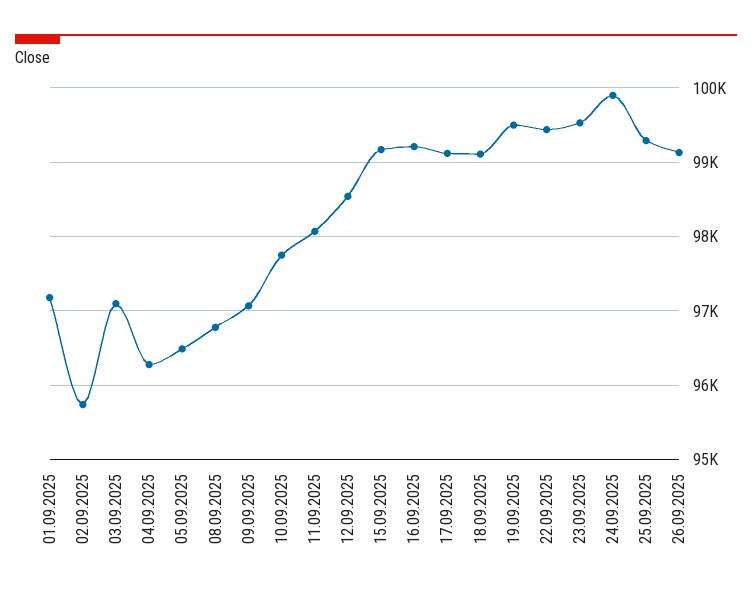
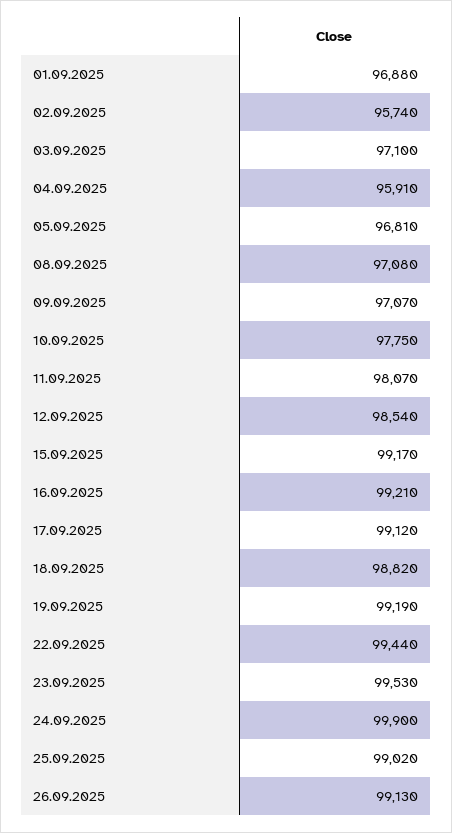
01.09.2025: 97200 -> 96880
04.09.2025: 96300 -> 95910
05.09.2025: 96500 -> 96810
08.09.2025: 96800 -> 97080
18.09.2025: 99100 -> 98820
19.09.2025: 99500 -> 99190
25.09.2025: 99300 -> 99020

